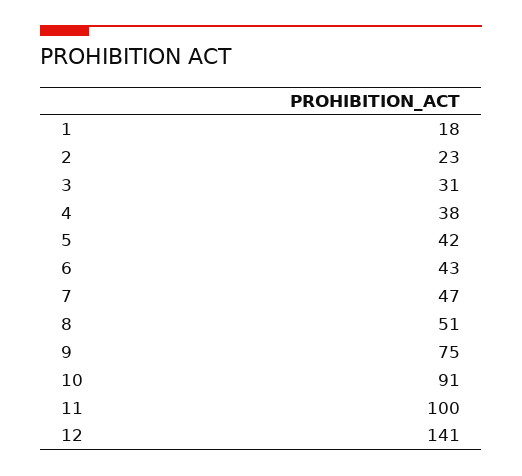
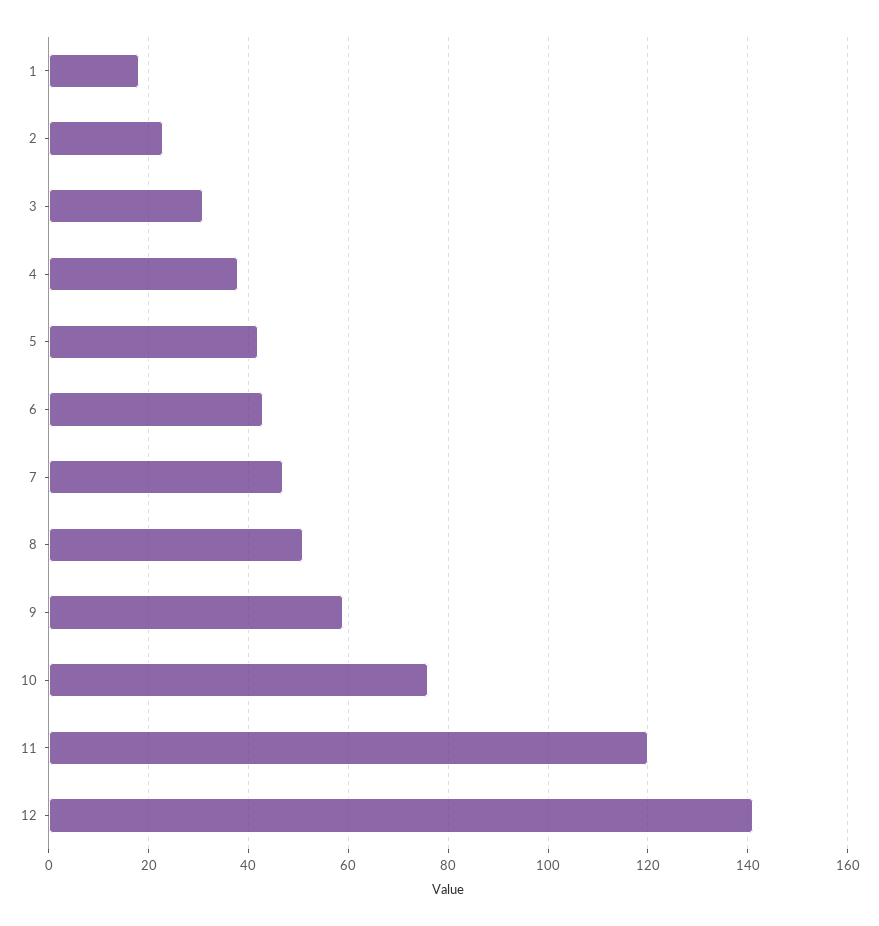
9: 75 -> 60
10: 91 -> 75
11: 100 -> 120

